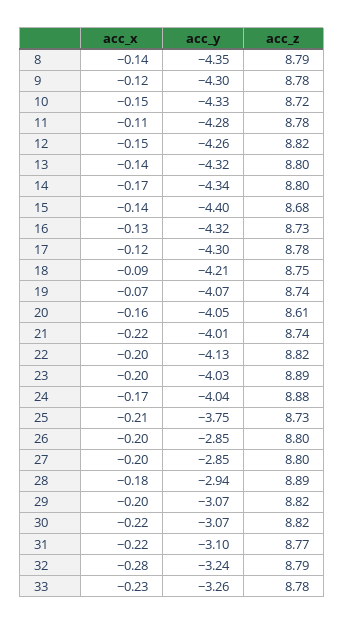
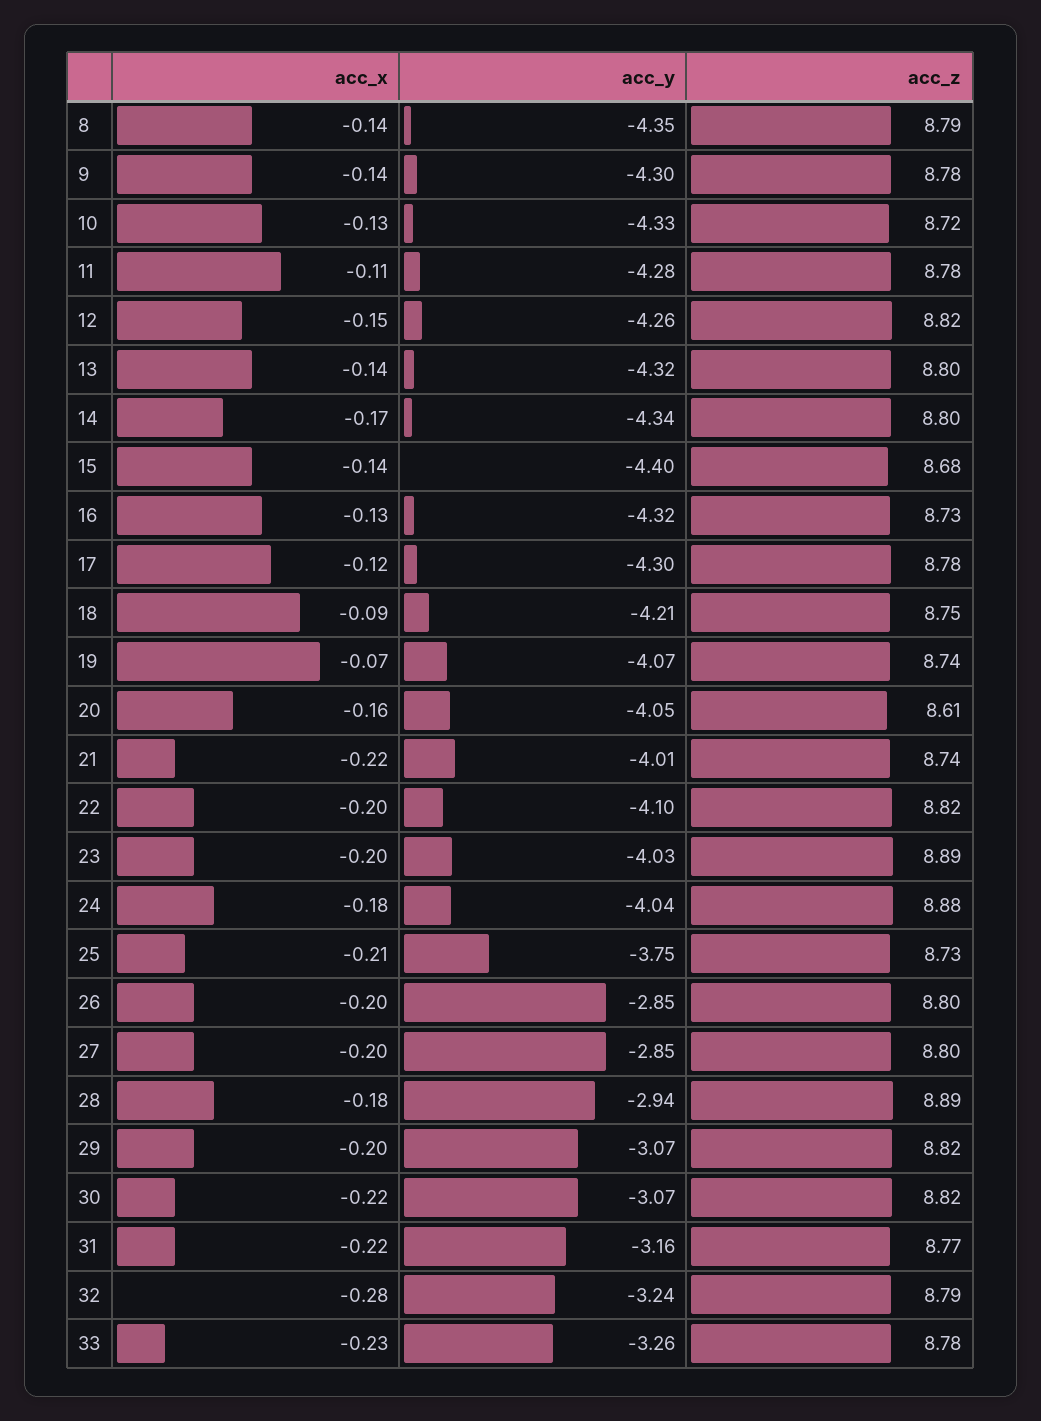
acc_x, 9: -0.12 -> -0.14
acc_x, 10: -0.15 -> -0.13
acc_y, 22: -4.13 -> -4.1
acc_x, 24: -0.17 -> -0.18
acc_y, 31: -3.1 -> -3.16

